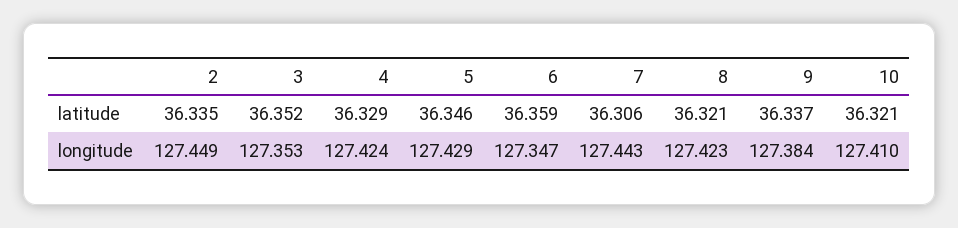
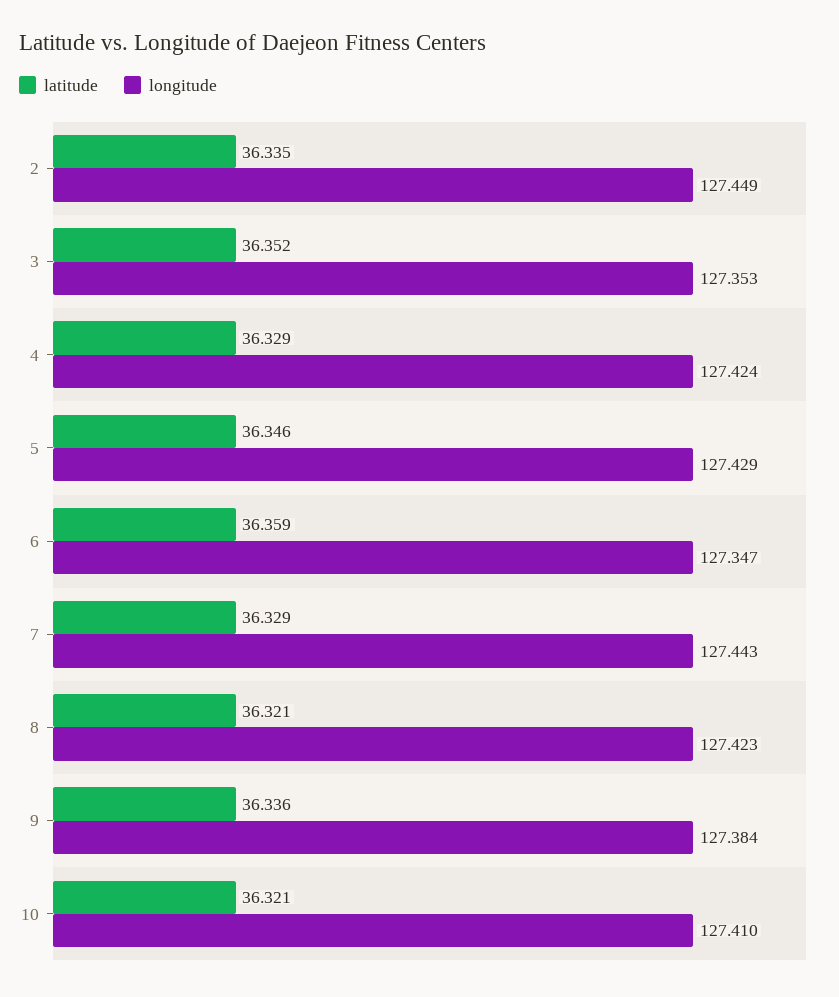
latitude, 7: 36.306 -> 36.329
latitude, 9: 36.337 -> 36.336

